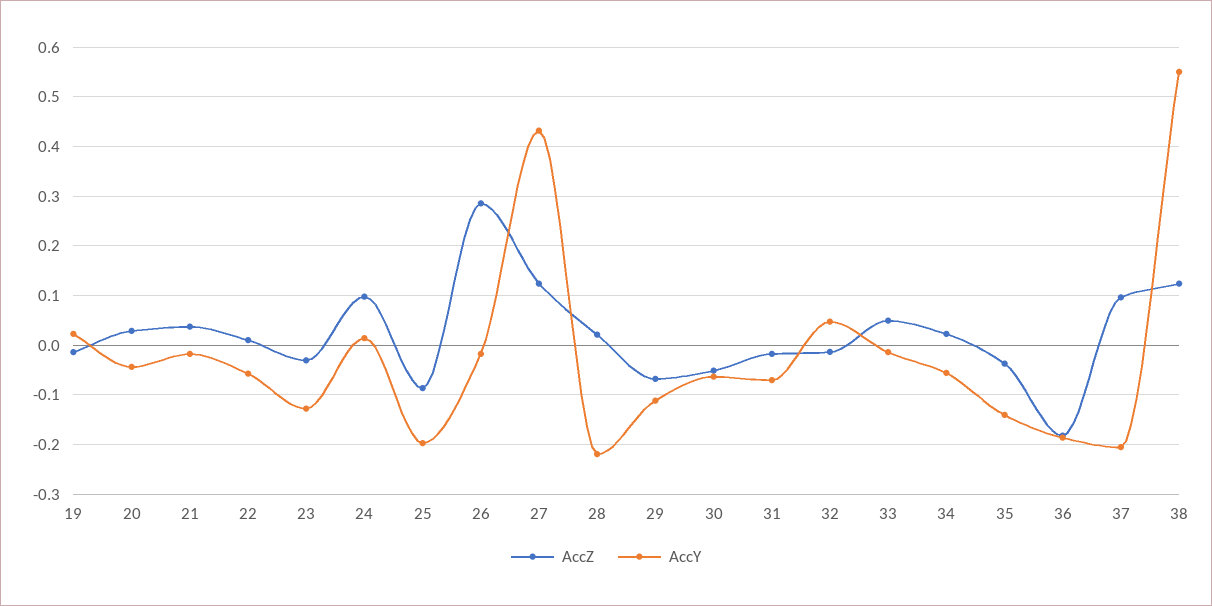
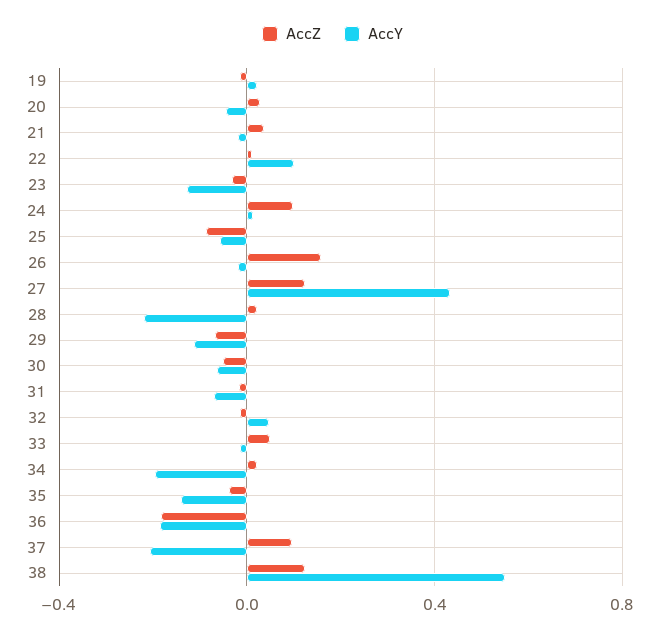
AccY, 22: -0.06 -> 0.1
AccY, 25: -0.2 -> -0.05
AccZ, 26: 0.28 -> 0.15
AccY, 34: -0.06 -> -0.2

